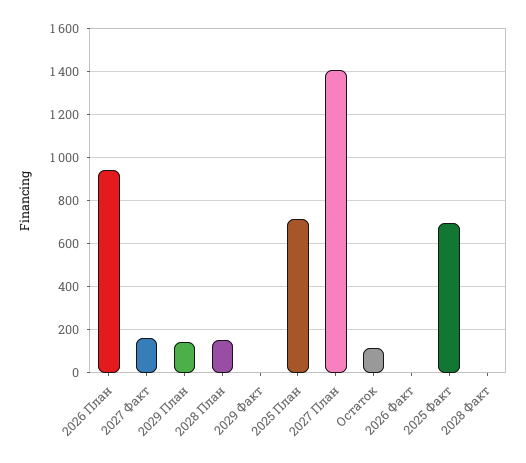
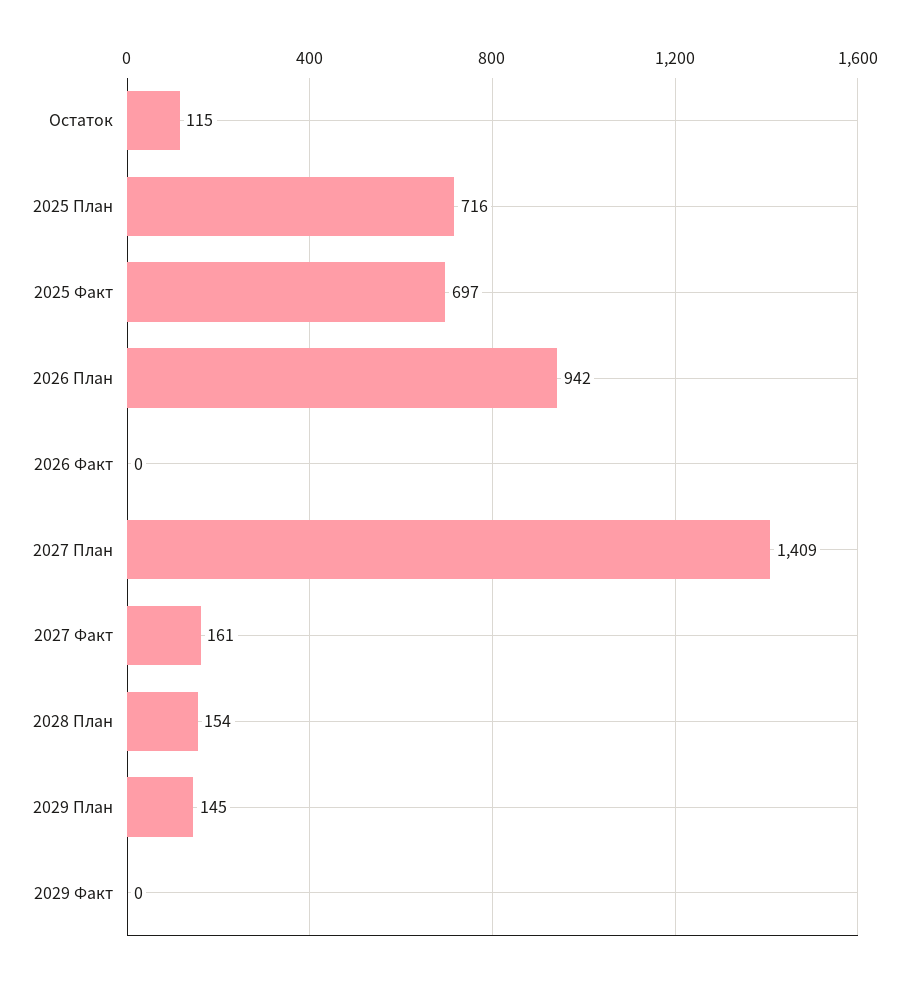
2028 Факт: 0 -> none

